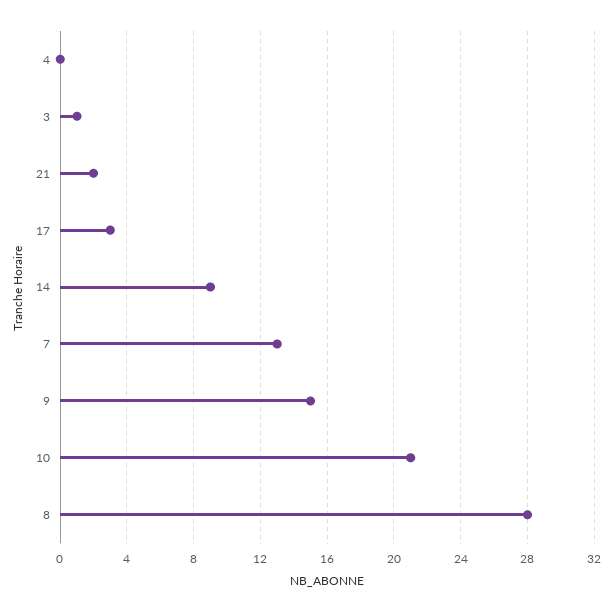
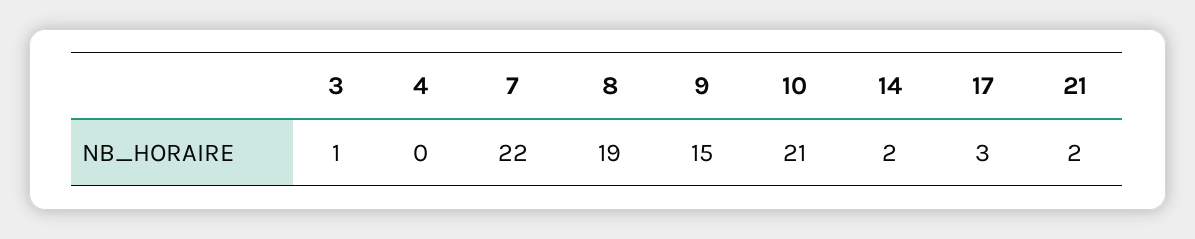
14: 9 -> 2
7: 13 -> 22
8: 28 -> 19

